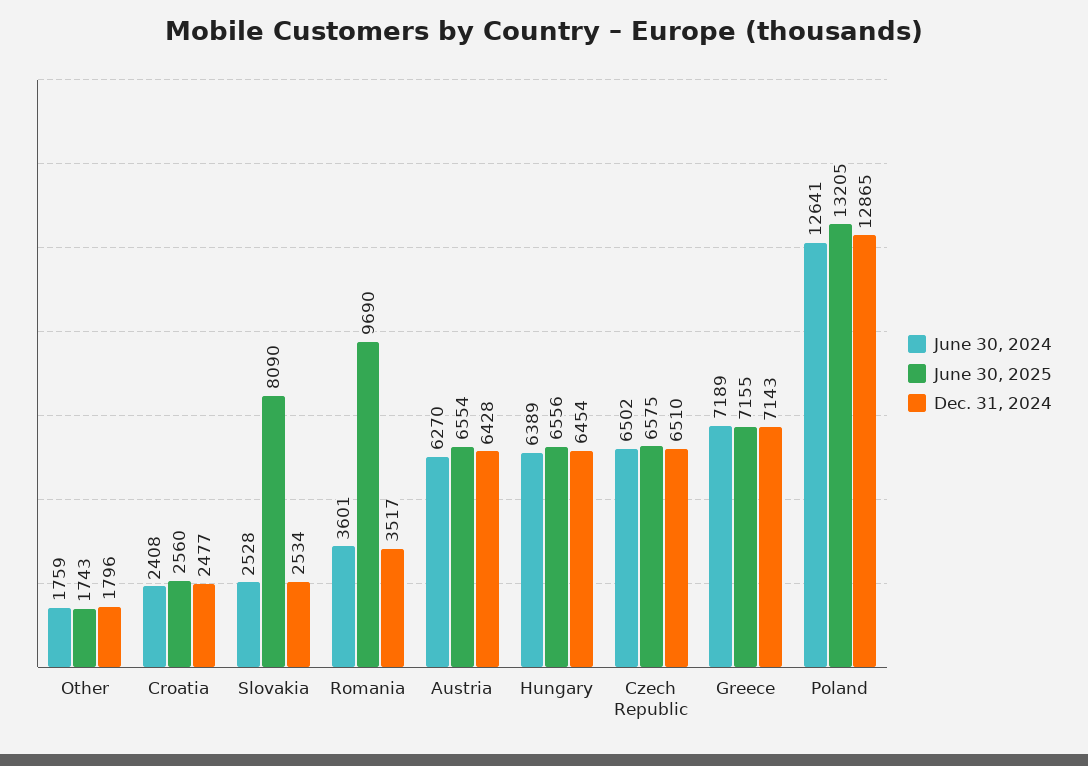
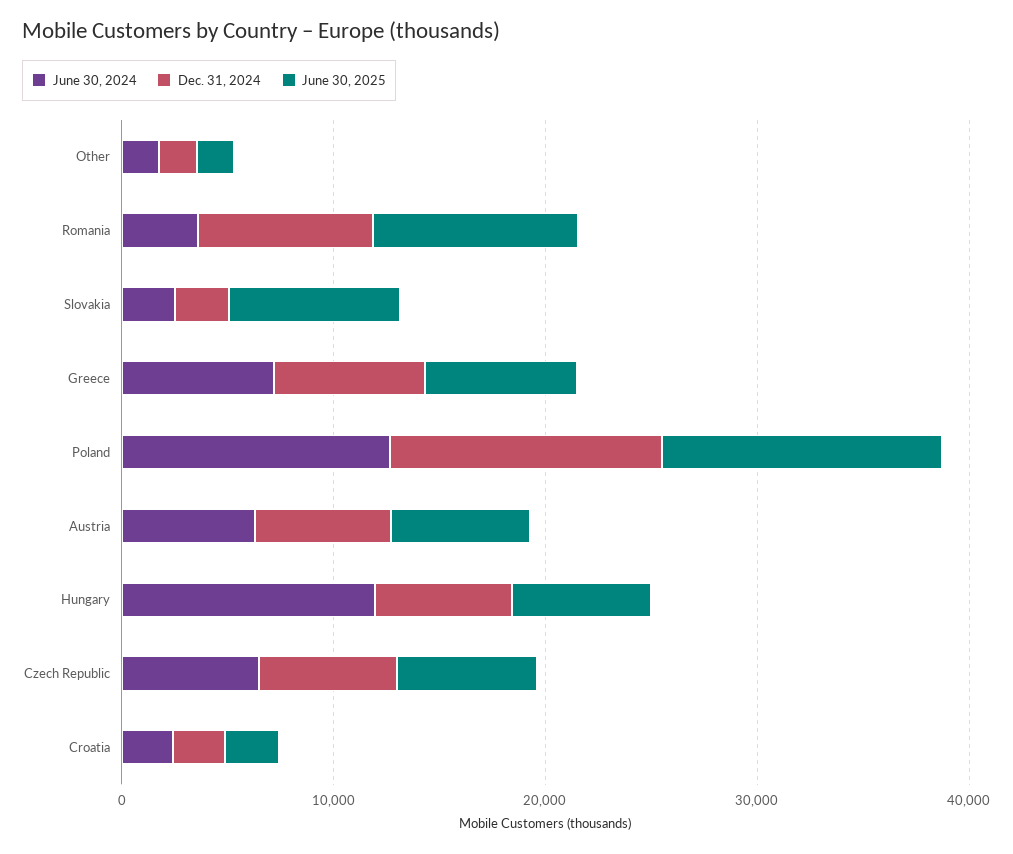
Dec. 31, 2024, Romania: 3517 -> 8000
June 30, 2024, Hungary: 6389 -> 12000

